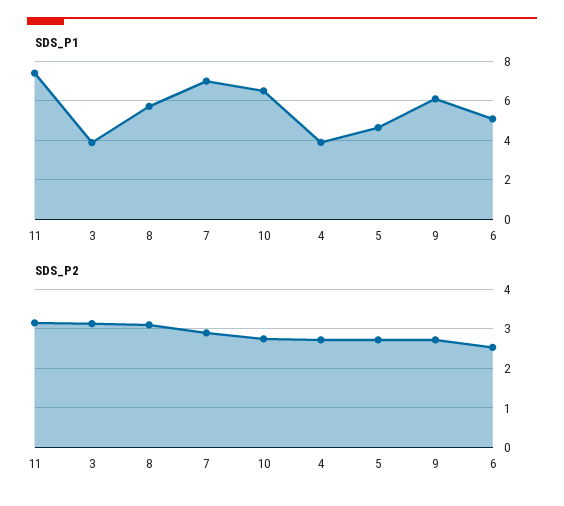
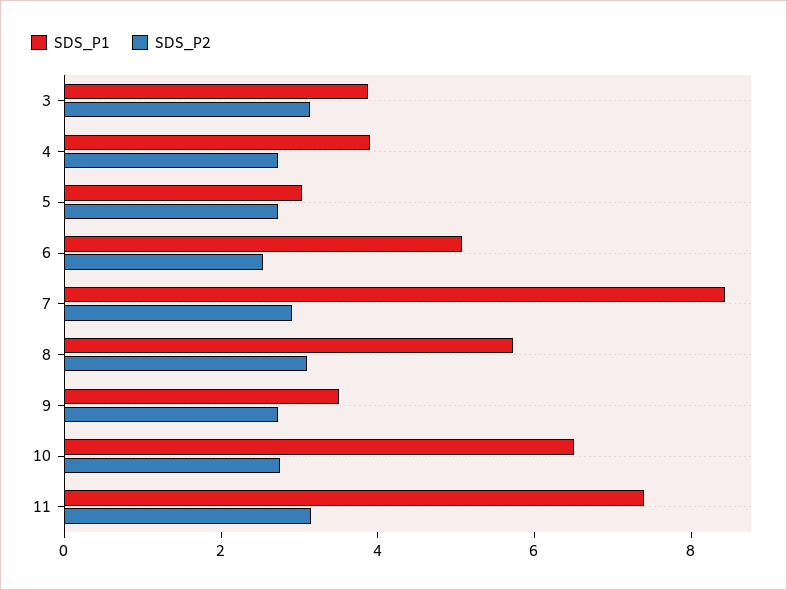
SDS_P1, 7: 7 -> 8.5
SDS_P1, 5: 4.5 -> 3
SDS_P1, 9: 6 -> 3.5

